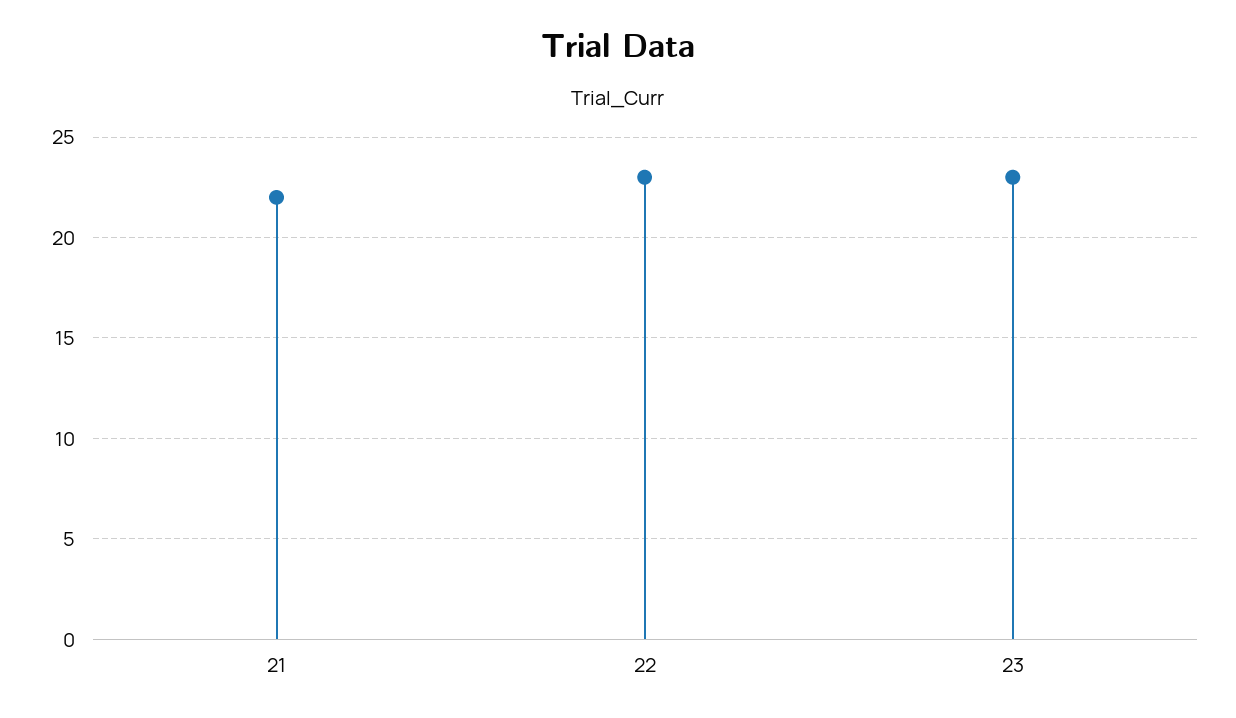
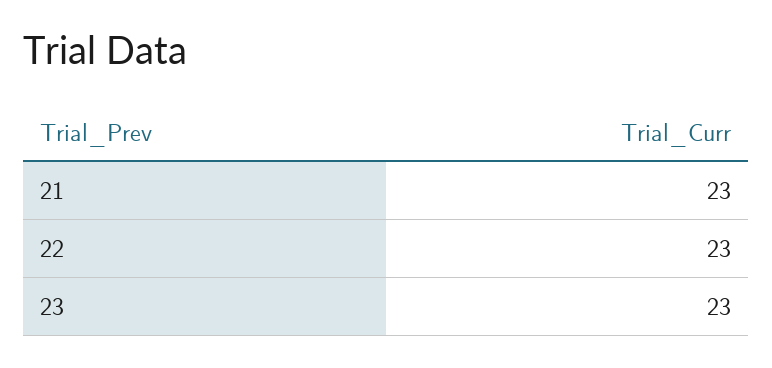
21: 22 -> 23

